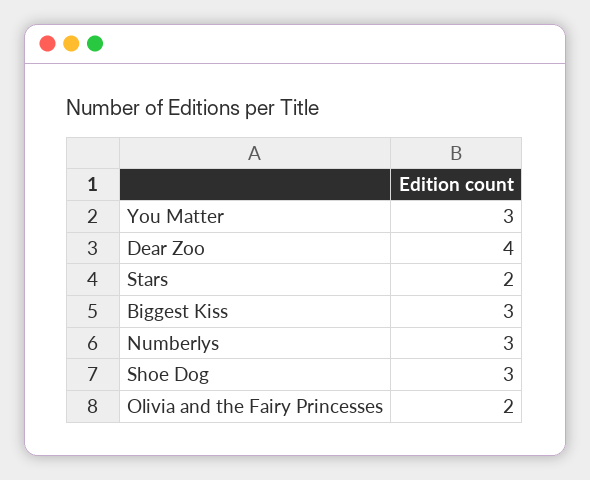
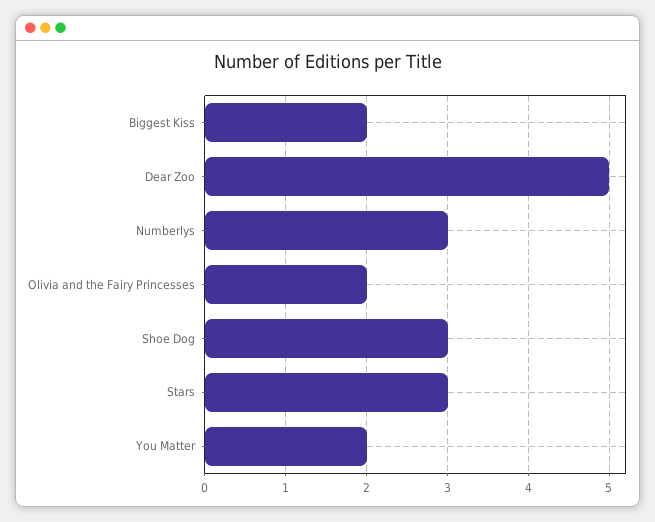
You Matter: 3 -> 2
Dear Zoo: 4 -> 5
Stars: 2 -> 3
Biggest Kiss: 3 -> 2

